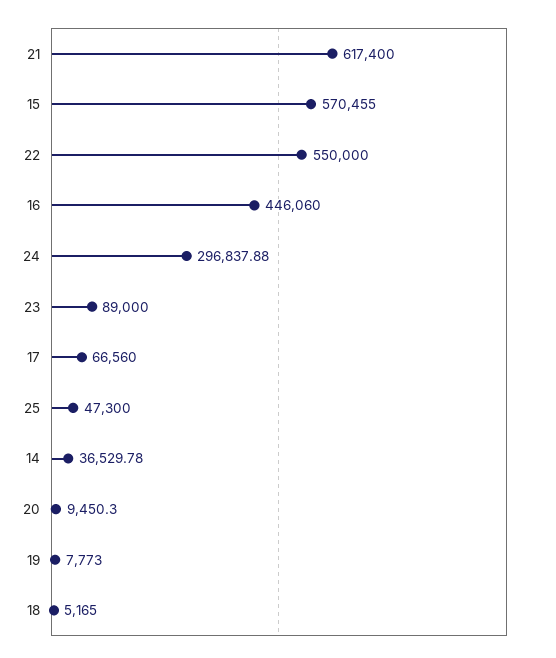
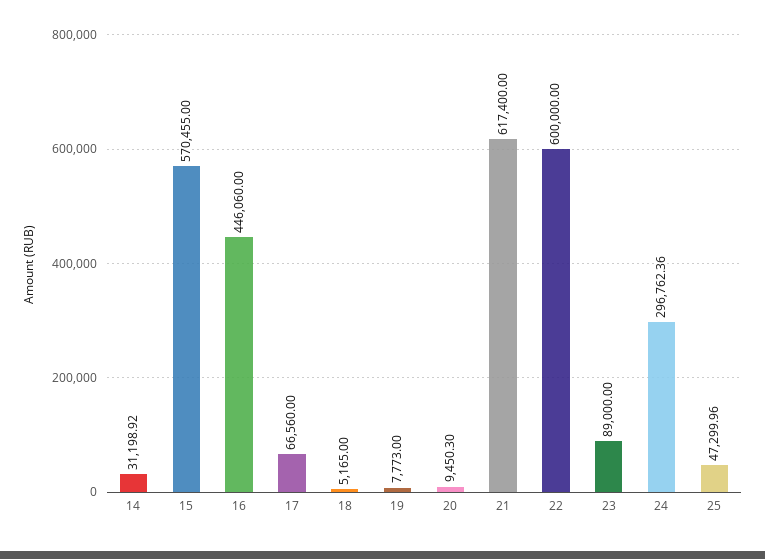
22: 550000 -> 600000
24: 296837.88 -> 296762.36
25: 47300 -> 47299.96
14: 36529.78 -> 31198.92

